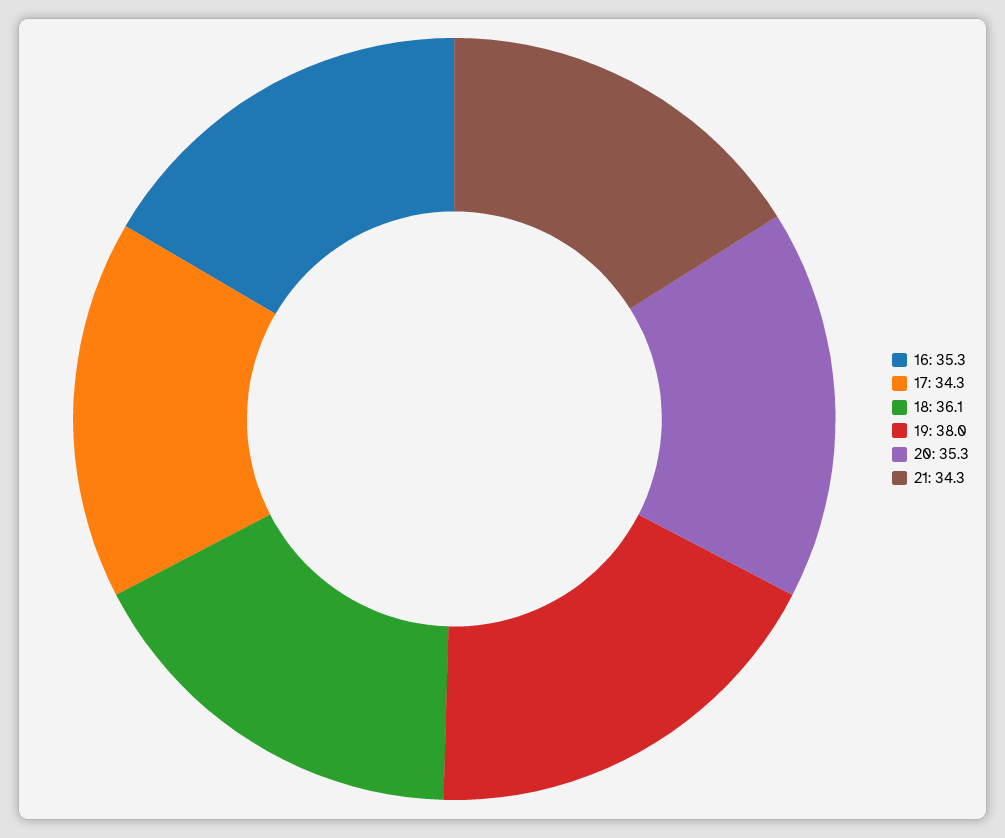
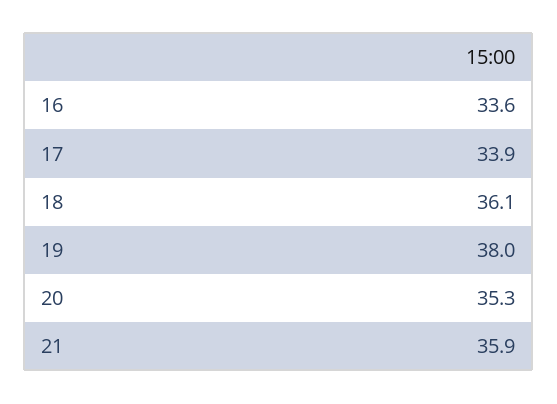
16: 35.3 -> 33.6
17: 34.3 -> 33.9
21: 34.3 -> 35.9

